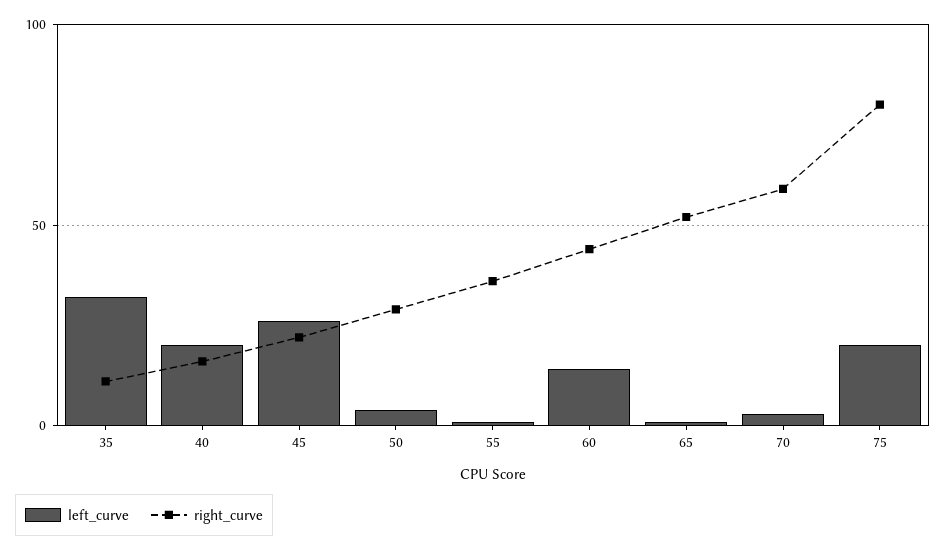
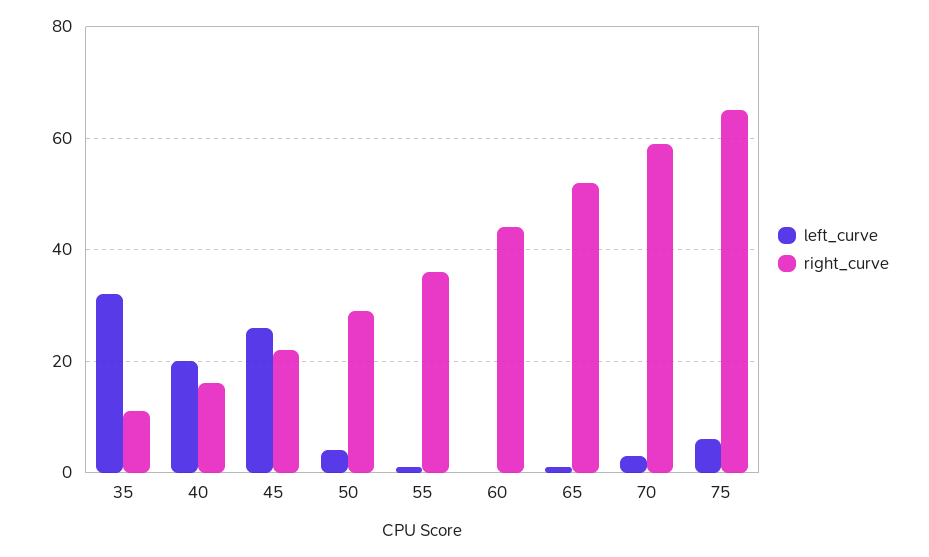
left_curve, 60: 15 -> 0
left_curve, 75: 20 -> 5
right_curve, 75: 80 -> 65

